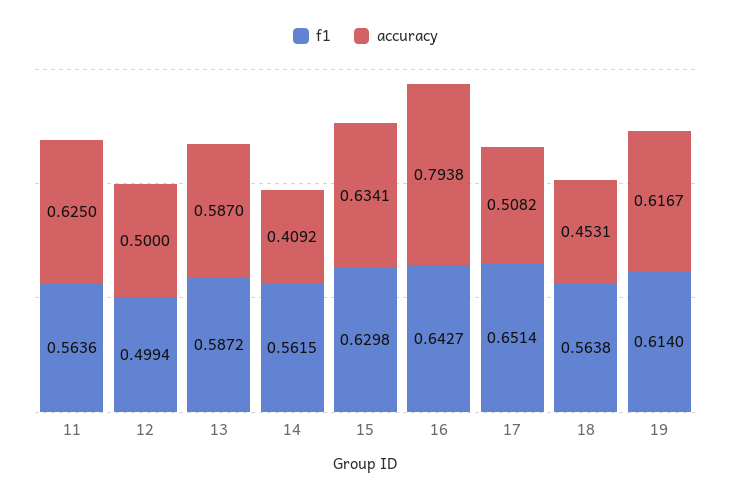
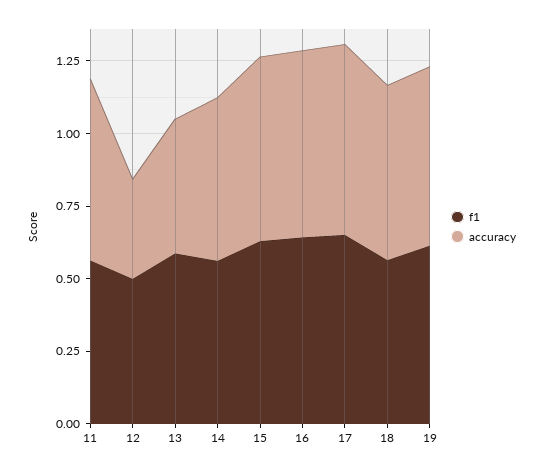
accuracy, 12: 0.5 -> 0.35
accuracy, 13: 0.587 -> 0.45
accuracy, 14: 0.4092 -> 0.55
accuracy, 16: 0.7938 -> 0.65
accuracy, 17: 0.5082 -> 0.65
accuracy, 18: 0.4531 -> 0.6

